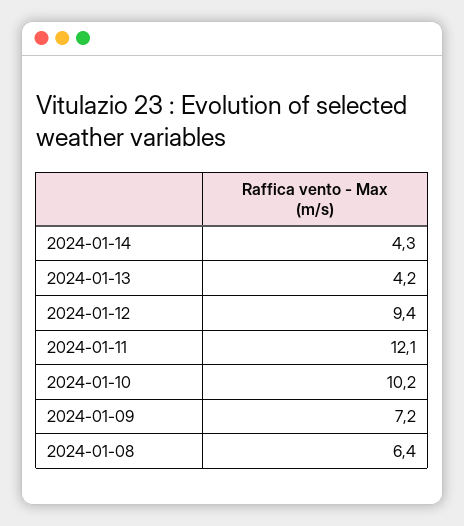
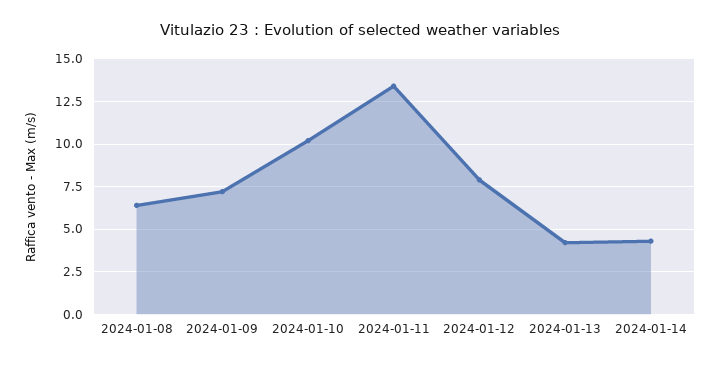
2024-01-12: 9.4 -> 8
2024-01-11: 12.1 -> 13.5

